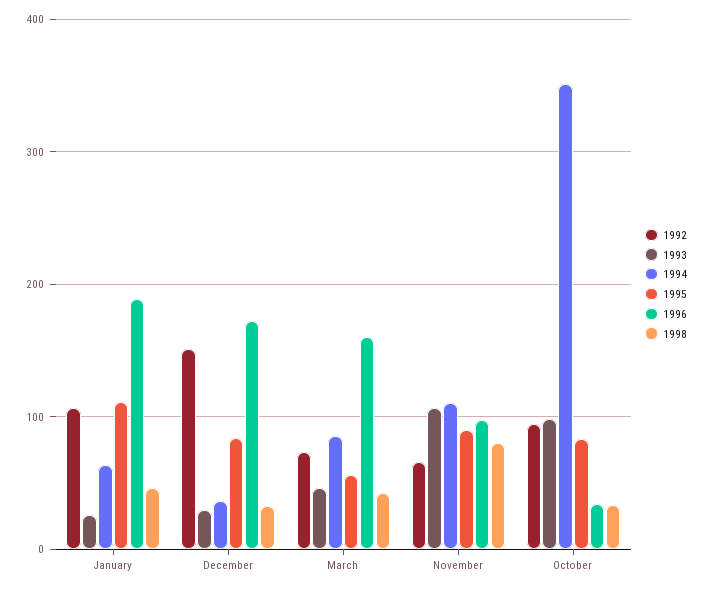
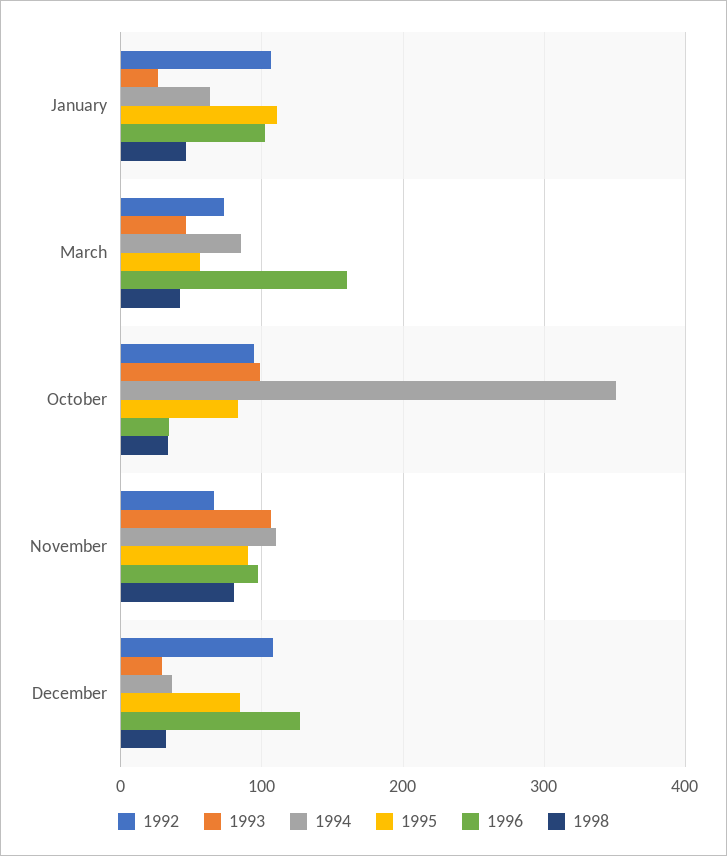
1996, January: 190 -> 100
1992, December: 150 -> 110
1996, December: 170 -> 130

